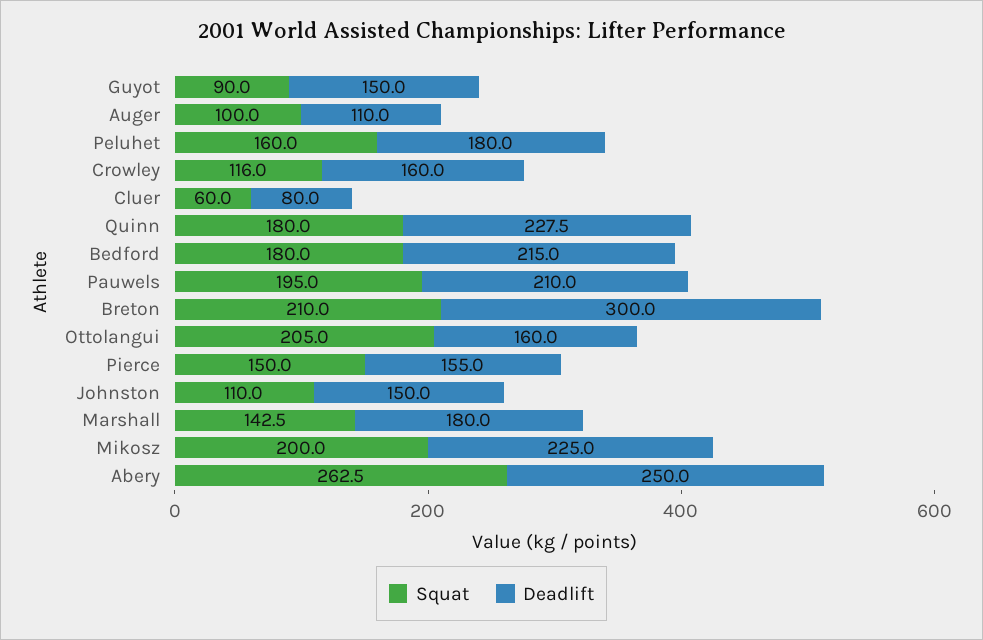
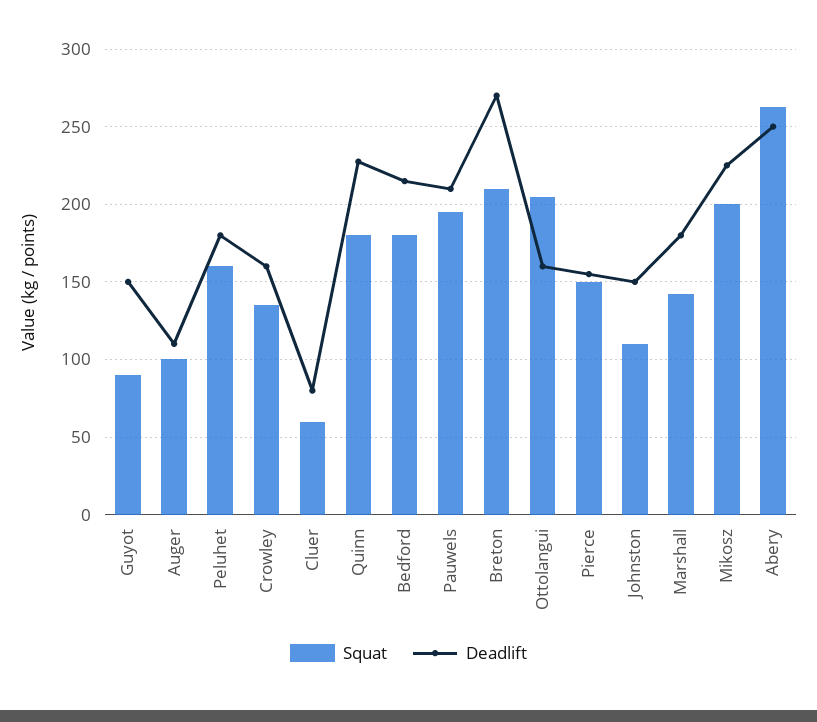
Squat, Crowley: 116 -> 135
Deadlift, Breton: 300 -> 270

